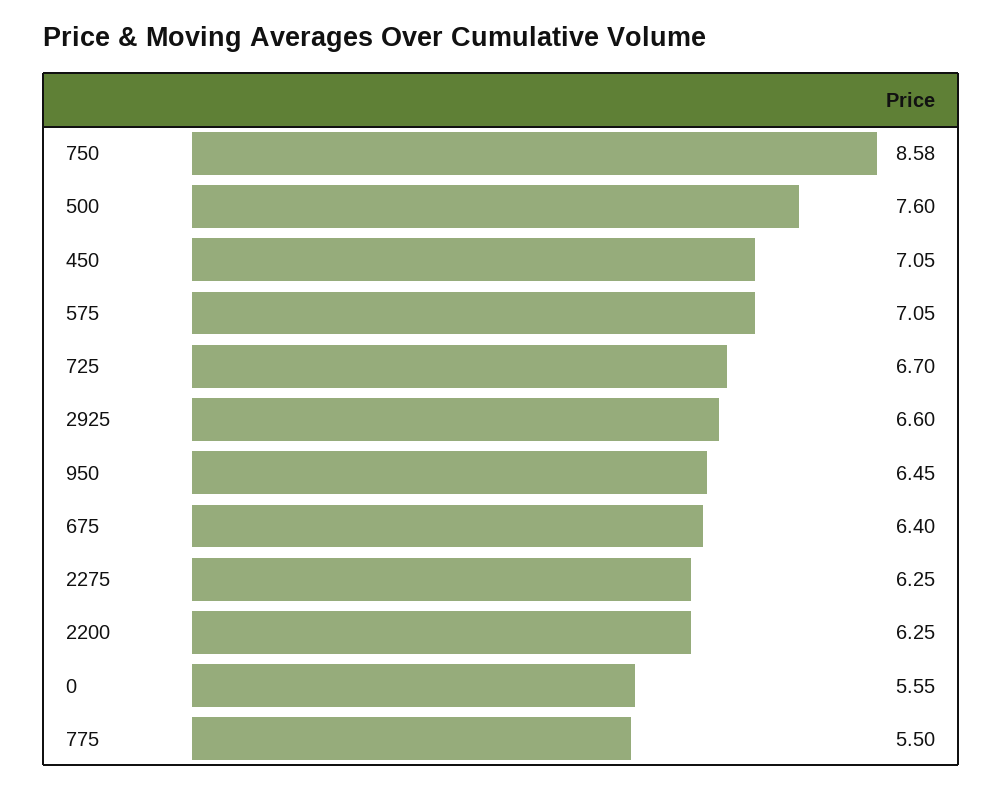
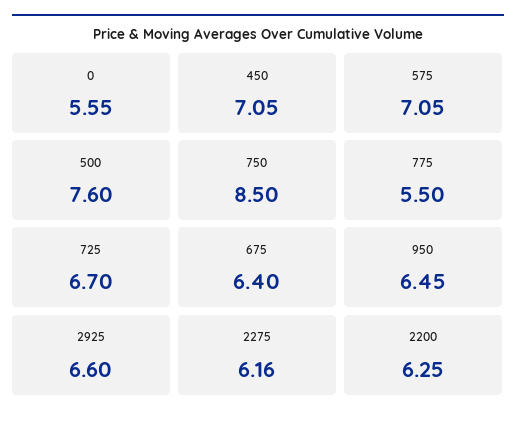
750: 8.58 -> 8.5
2275: 6.25 -> 6.16

